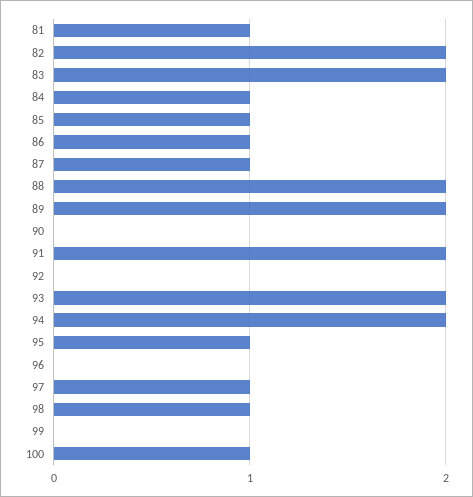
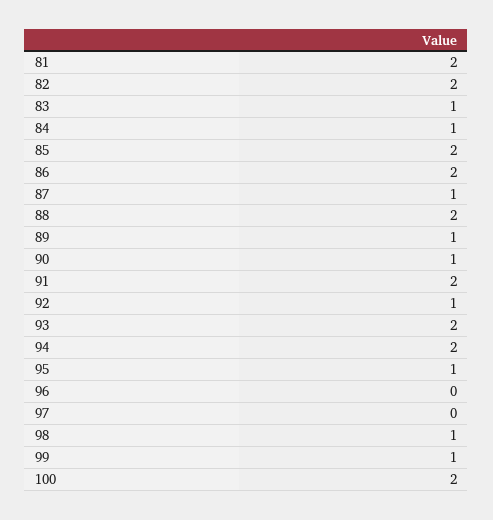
81: 1 -> 2
83: 2 -> 1
85: 1 -> 2
86: 1 -> 2
89: 2 -> 1
90: 0 -> 1
92: 0 -> 1
97: 1 -> 0
99: 0 -> 1
100: 1 -> 2

